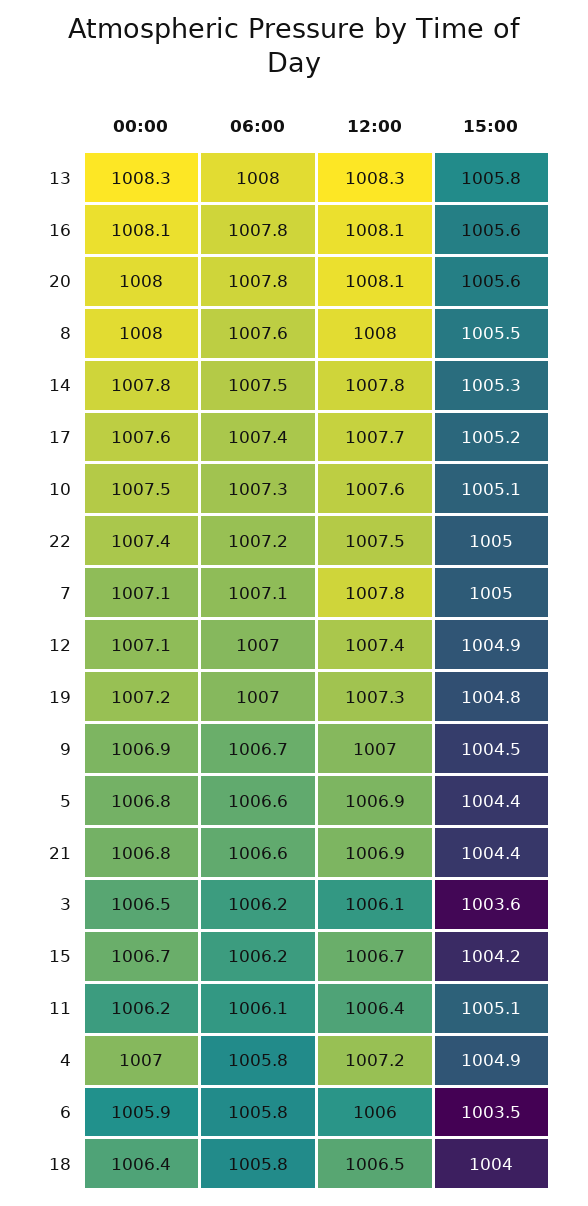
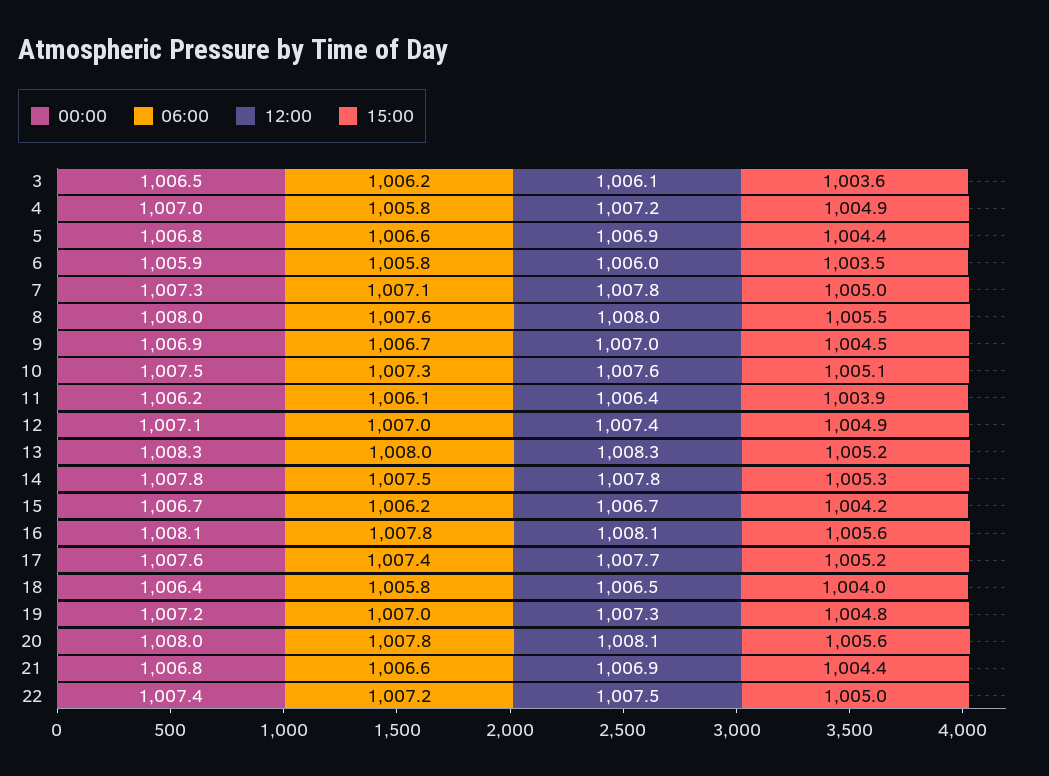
15:00, 13: 1005.8 -> 1005.2
00:00, 7: 1007.1 -> 1007.3
15:00, 11: 1005.1 -> 1003.9

